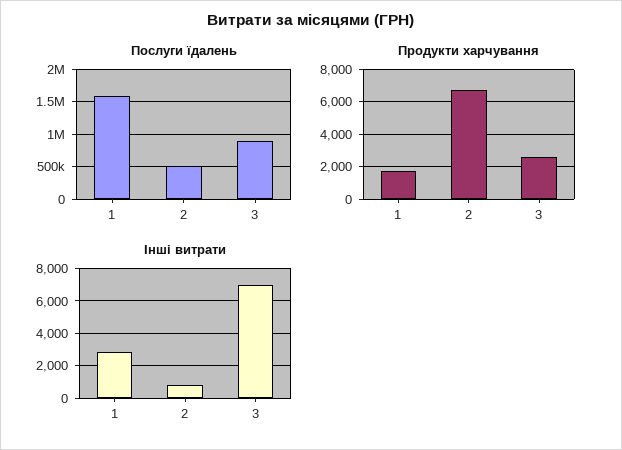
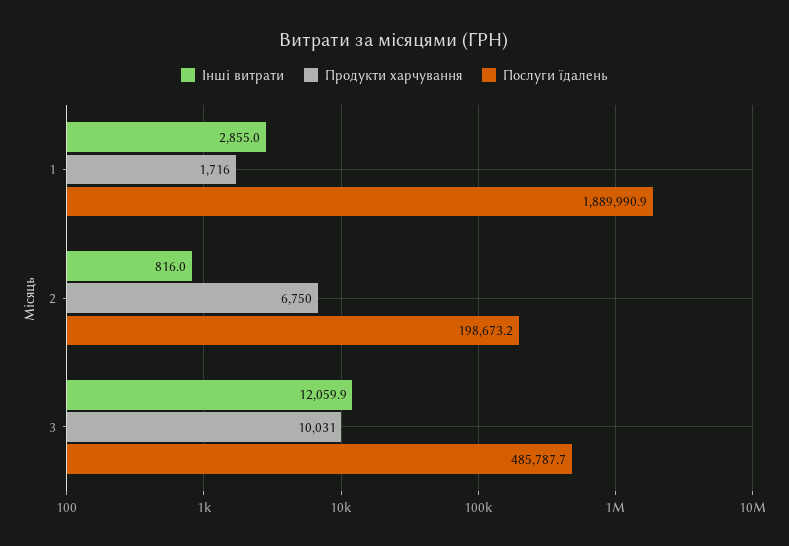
Послуги їдалень, 1: 1600000 -> 1889990.9
Послуги їдалень, 2: 500000 -> 198673.2
Послуги їдалень, 3: 900000 -> 485787.7
Продукти харчування, 3: 2500 -> 10031
Інші витрати, 3: 7000 -> 12059.9

